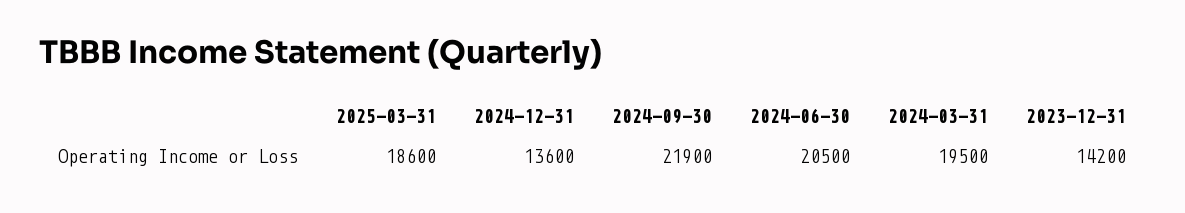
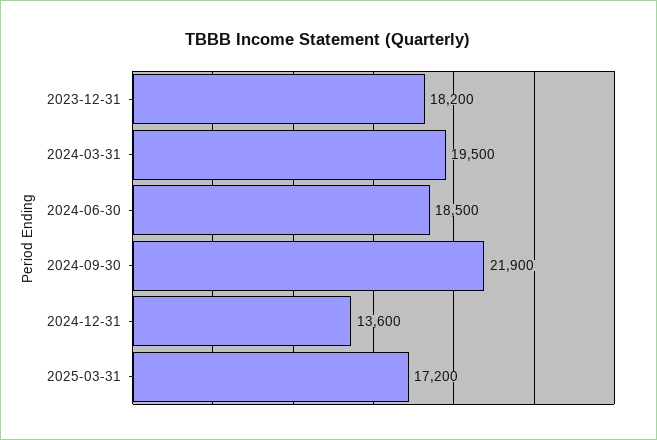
2025-03-31: 18600 -> 17200
2024-06-30: 20500 -> 18500
2023-12-31: 14200 -> 18200

